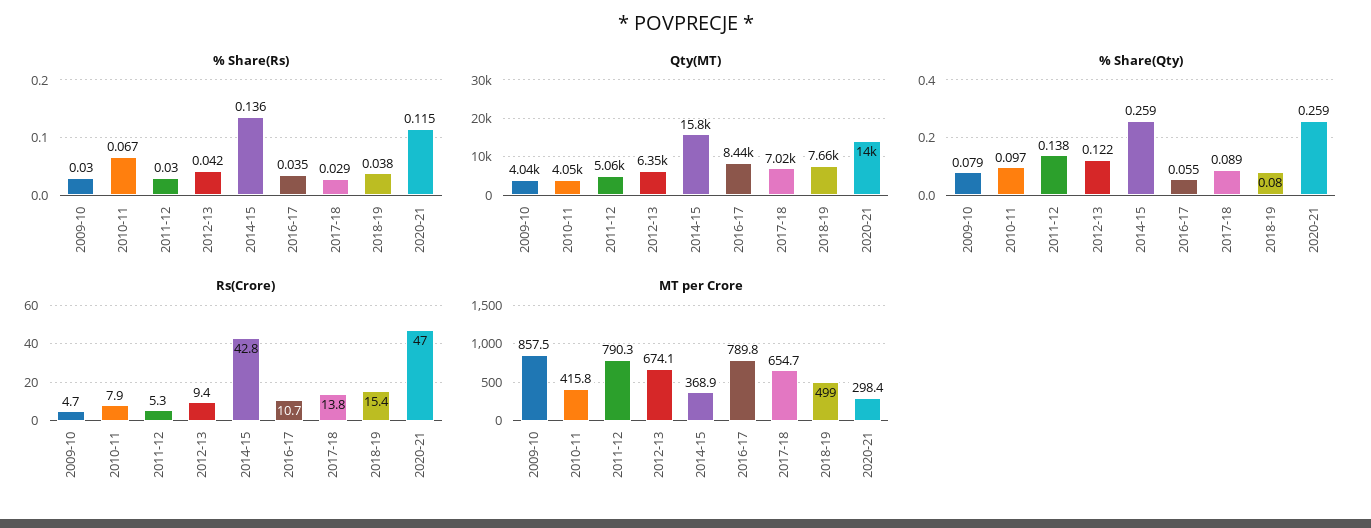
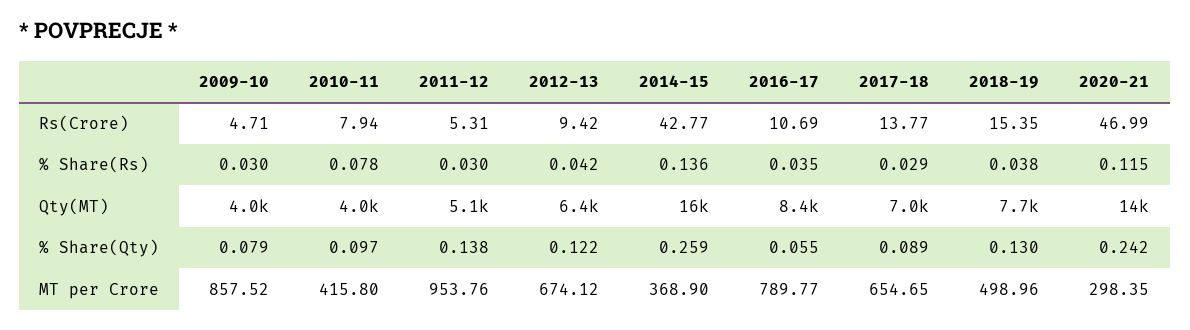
% Share(Rs), 2010-11: 0.067 -> 0.078
% Share(Qty), 2018-19: 0.08 -> 0.13
% Share(Qty), 2020-21: 0.259 -> 0.242
MT per Crore, 2011-12: 790.3 -> 953.76

